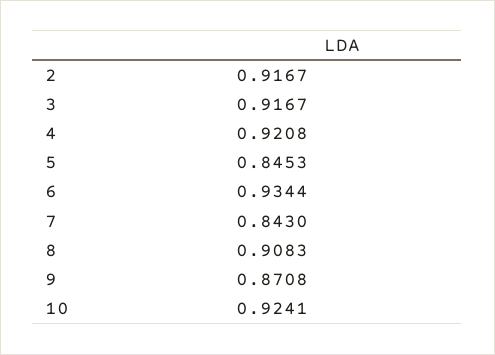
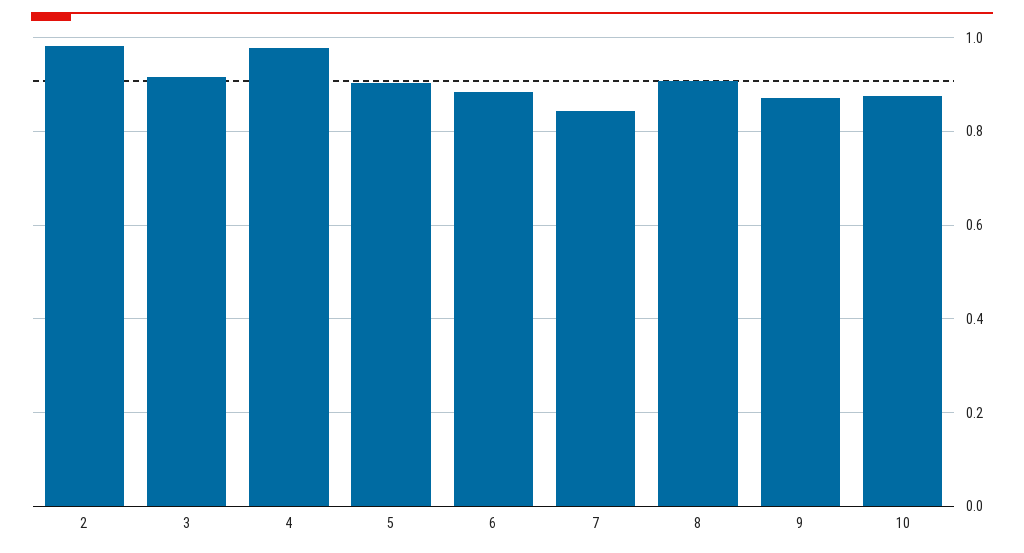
2: 0.9167 -> 0.98
4: 0.9208 -> 0.98
5: 0.8453 -> 0.9
6: 0.9344 -> 0.88
10: 0.9241 -> 0.88

